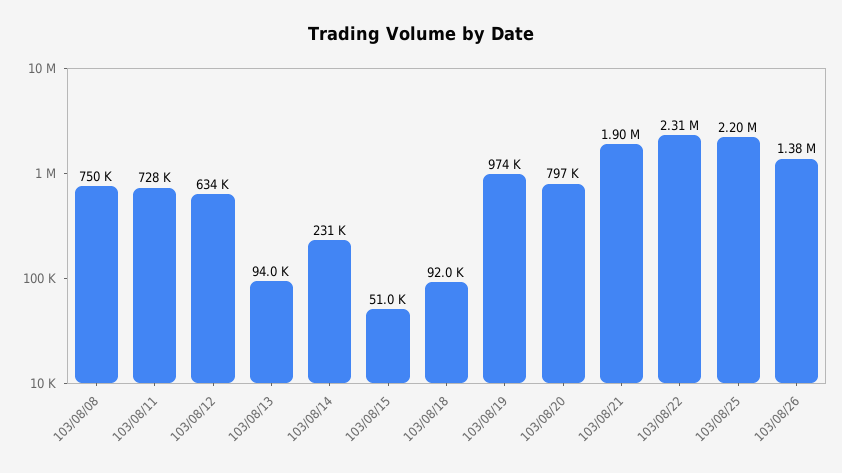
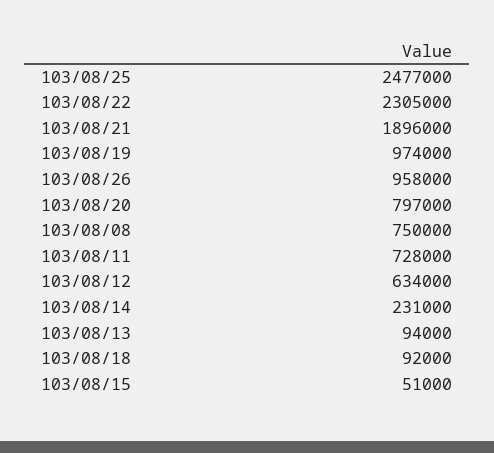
103/08/25: 2200000 -> 2477000
103/08/26: 1380000 -> 958000

